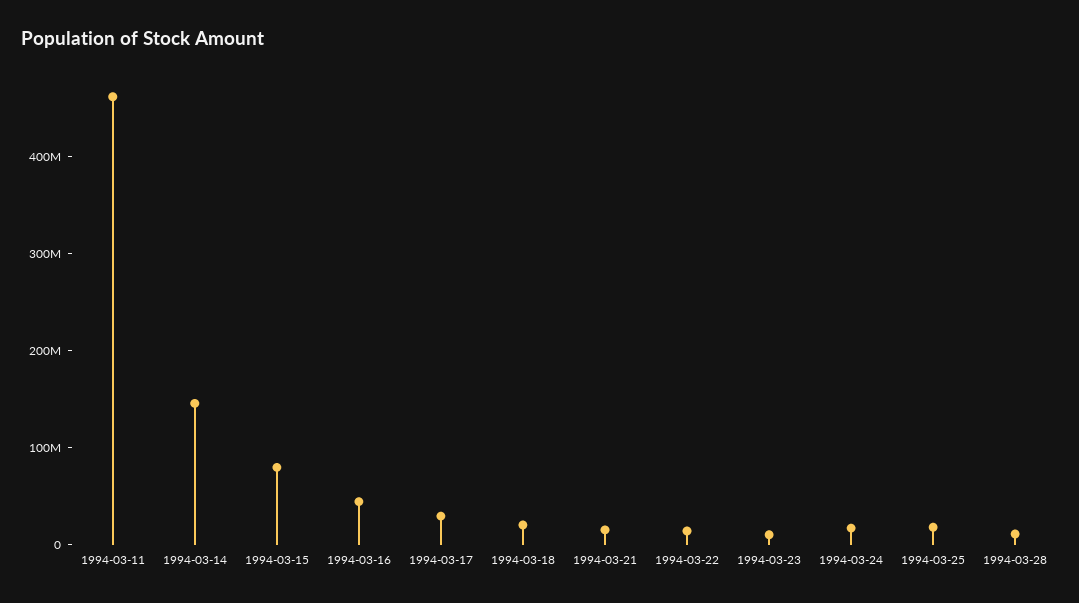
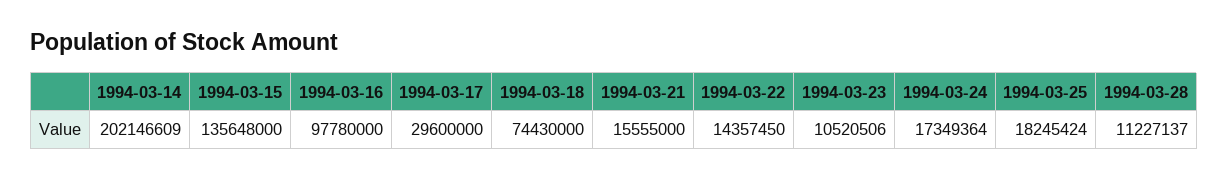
1994-03-11: 460000000 -> none
1994-03-14: 140000000 -> 202146609
1994-03-15: 80000000 -> 135648000
1994-03-16: 40000000 -> 97780000
1994-03-18: 20000000 -> 74430000

